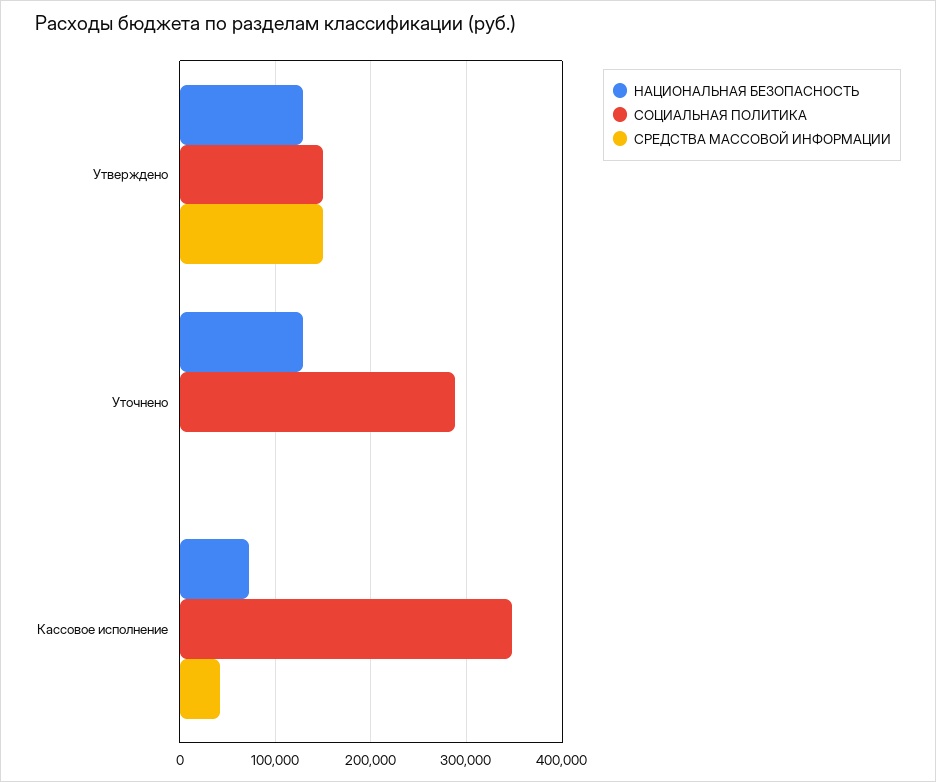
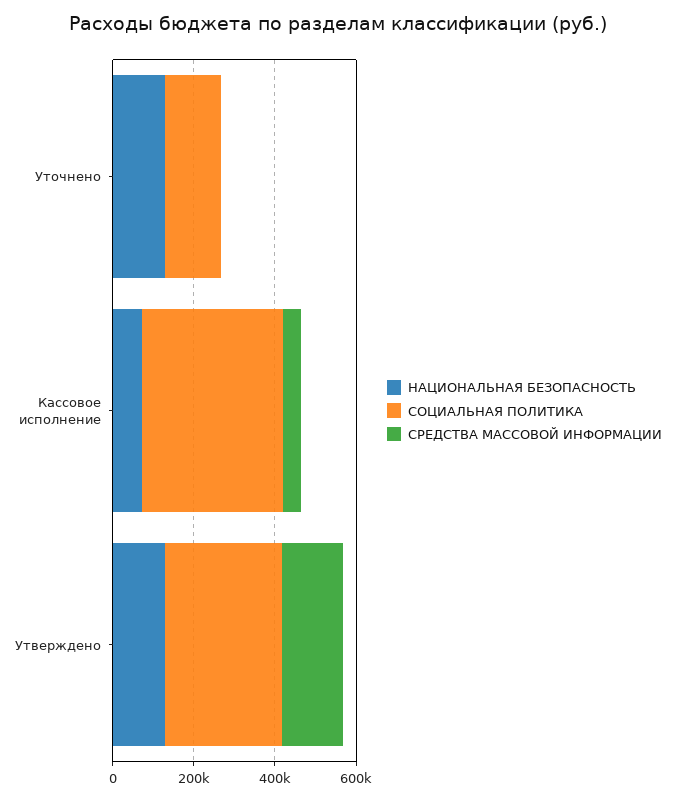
СОЦИАЛЬНАЯ ПОЛИТИКА, Утверждено: 150000 -> 300000
СОЦИАЛЬНАЯ ПОЛИТИКА, Уточнено: 290000 -> 150000

